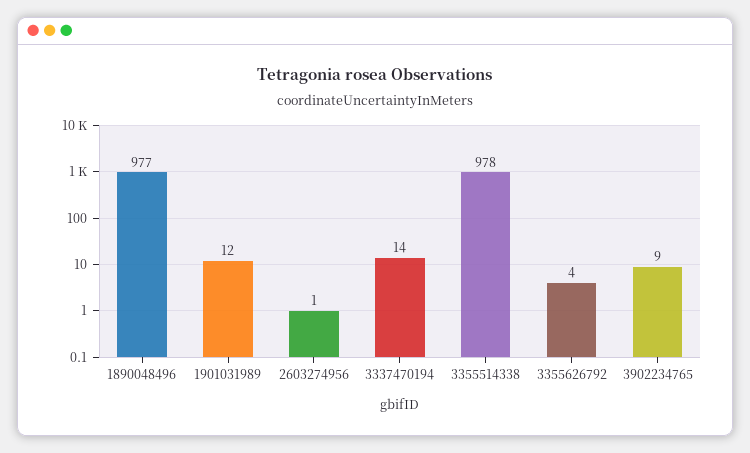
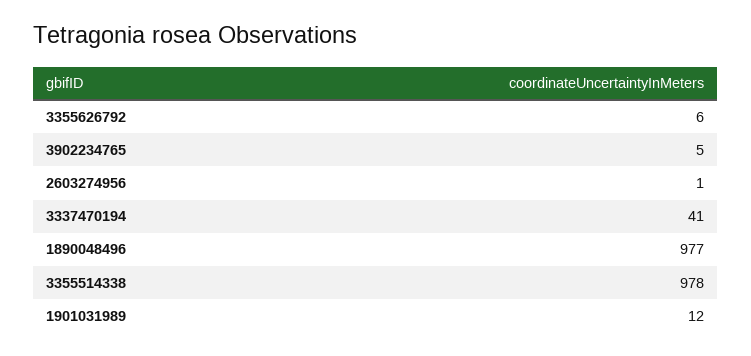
3337470194: 14 -> 41
3355626792: 4 -> 6
3902234765: 9 -> 5

